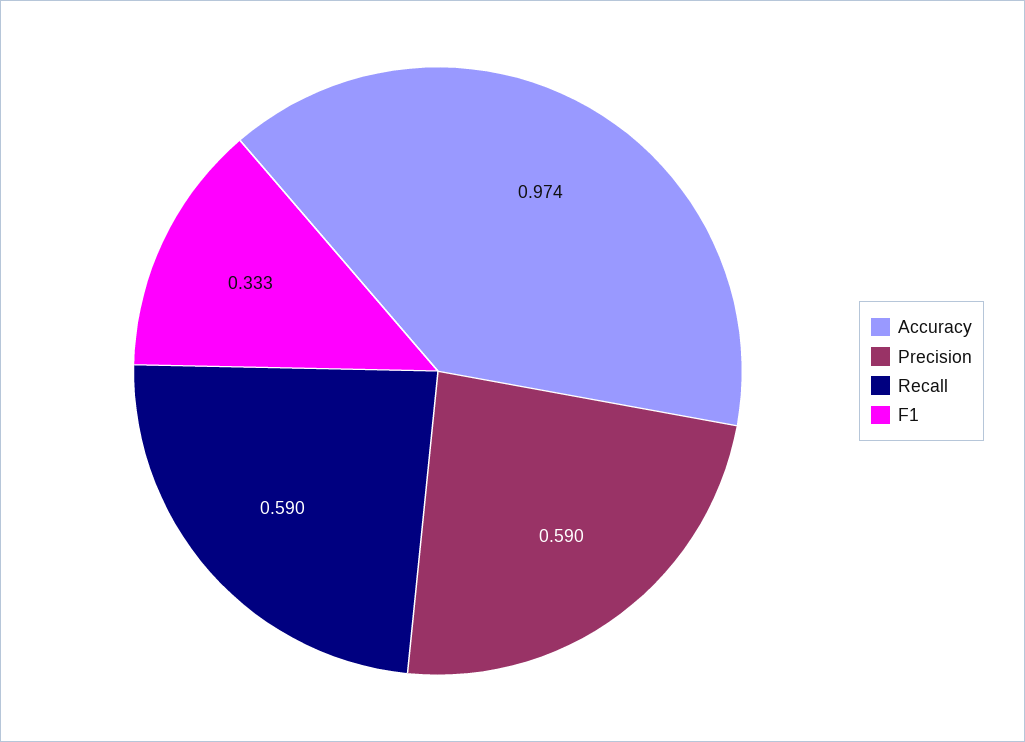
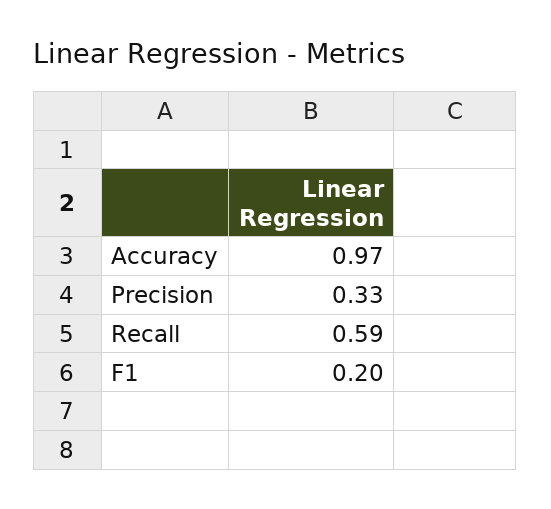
Precision: 0.59 -> 0.33
F1: 0.333 -> 0.2

